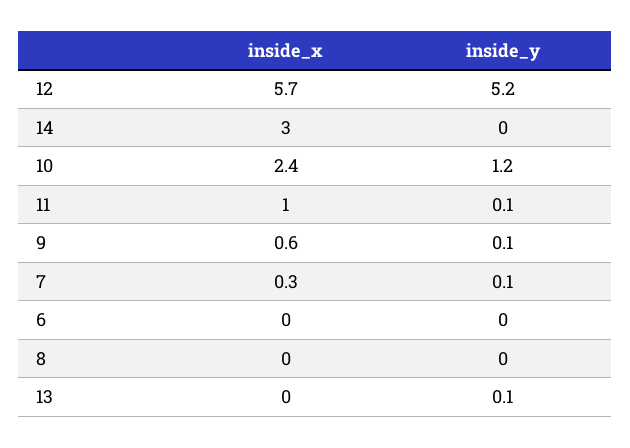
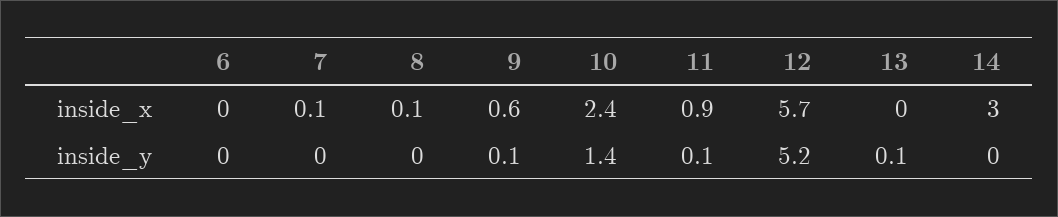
inside_y, 10: 1.2 -> 1.4
inside_x, 11: 1 -> 0.9
inside_x, 7: 0.3 -> 0.1
inside_y, 7: 0.1 -> 0
inside_x, 8: 0 -> 0.1

